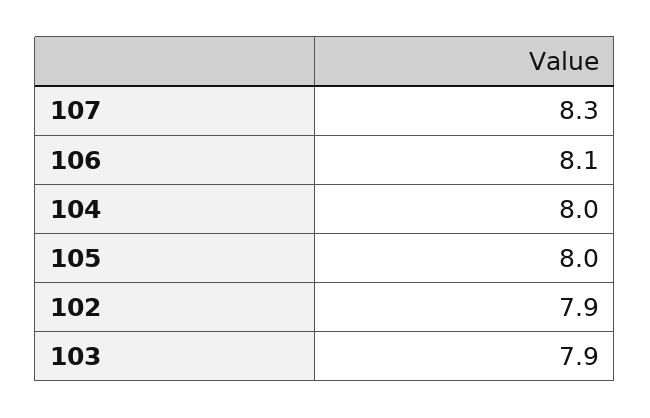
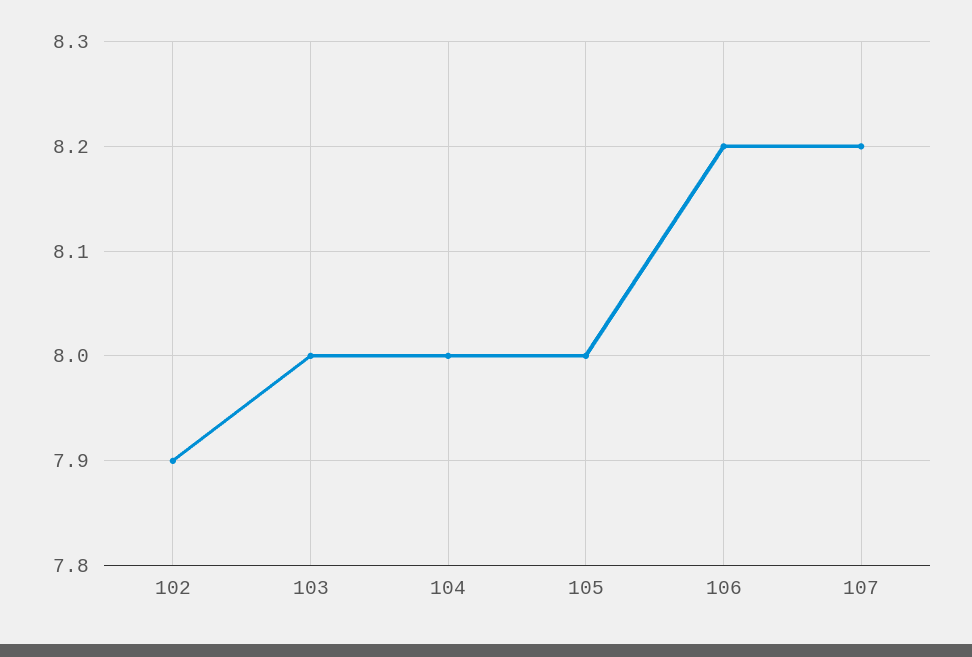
107: 8.3 -> 8.2
106: 8.1 -> 8.2
103: 7.9 -> 8

